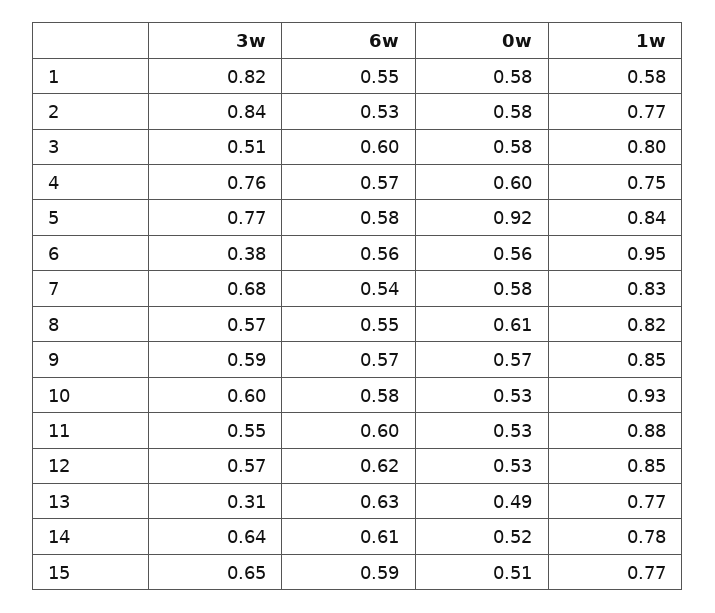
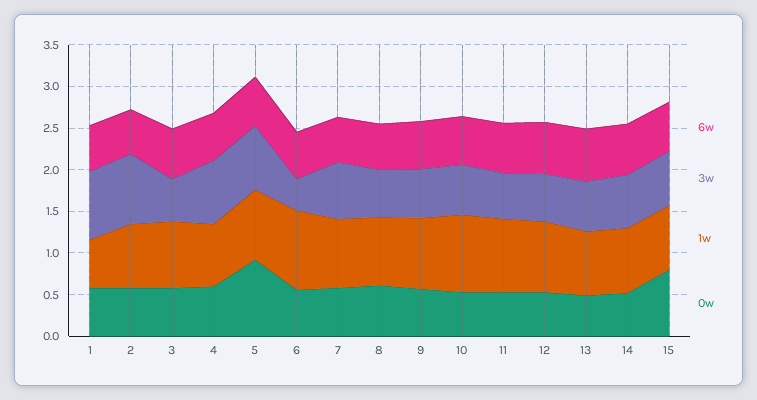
3w, 13: 0.31 -> 0.6
0w, 15: 0.51 -> 0.8

